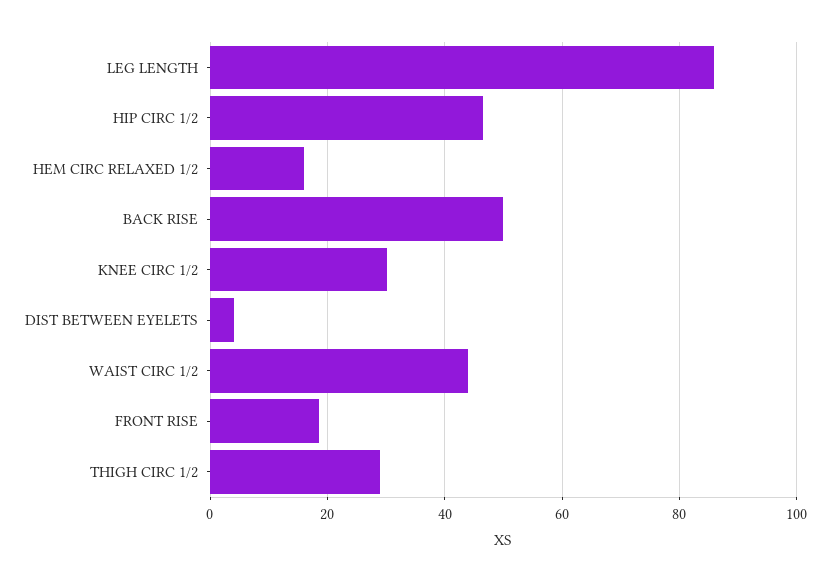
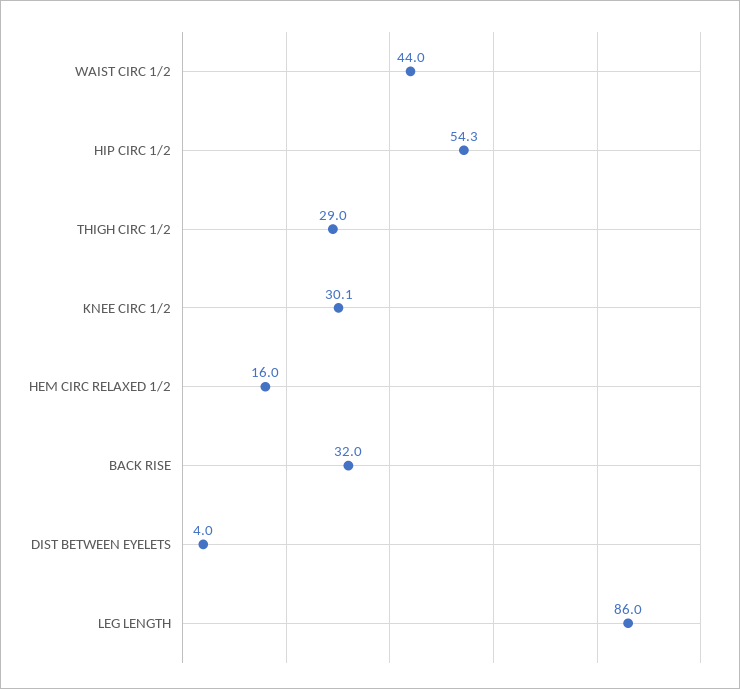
HIP CIRC 1/2: 46 -> 54.3
BACK RISE: 50 -> 32
FRONT RISE: 18 -> none

